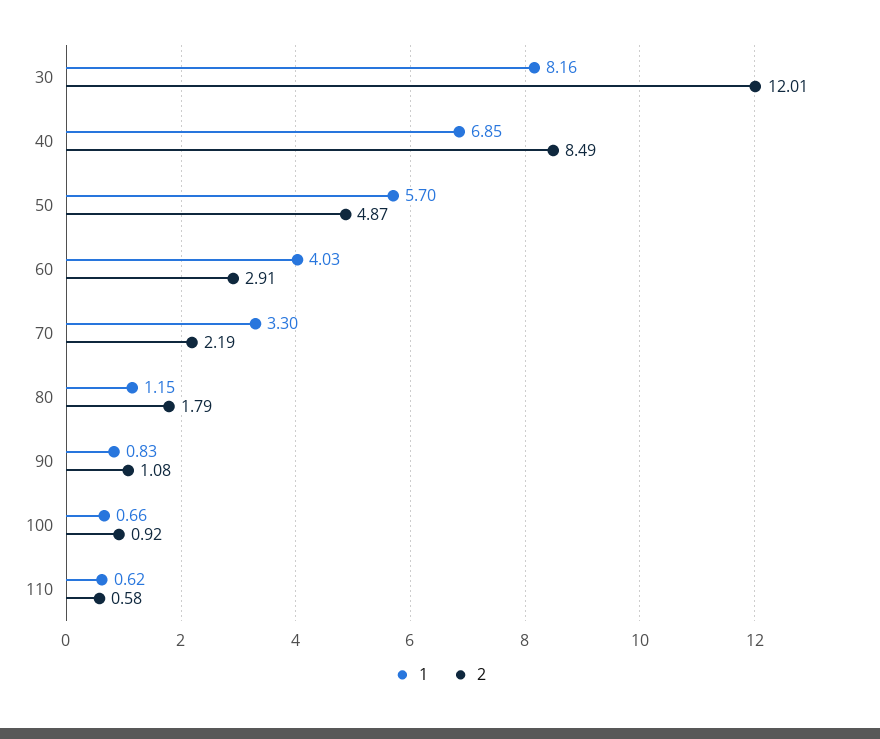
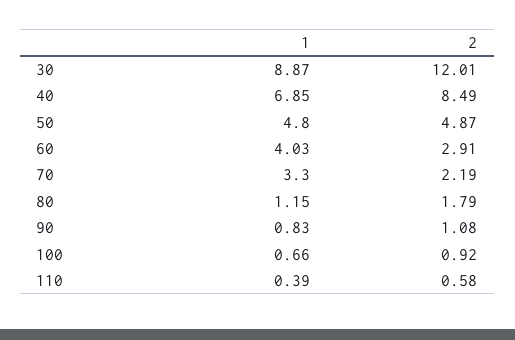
1, 30: 8.16 -> 8.87
1, 50: 5.7 -> 4.8
1, 110: 0.62 -> 0.39

